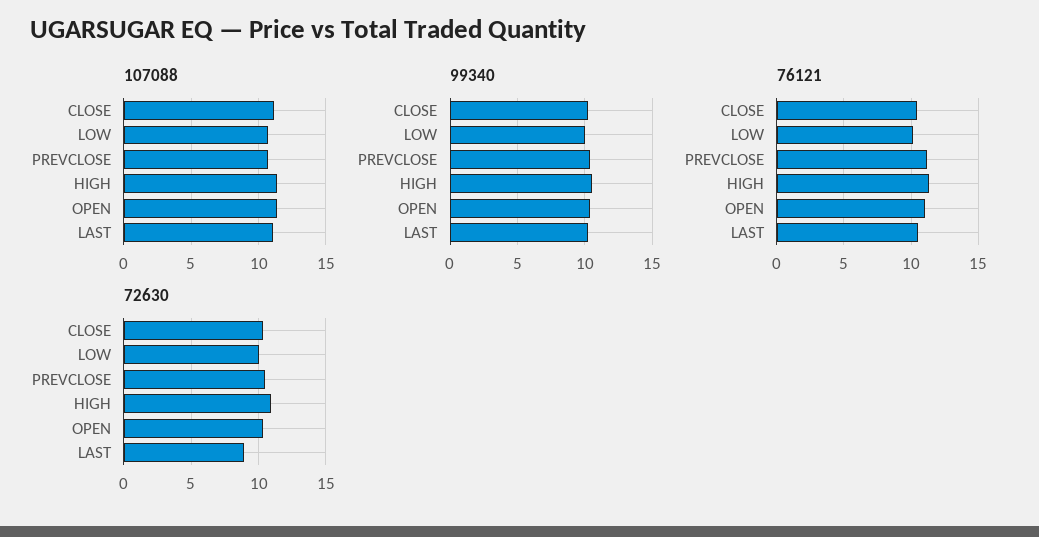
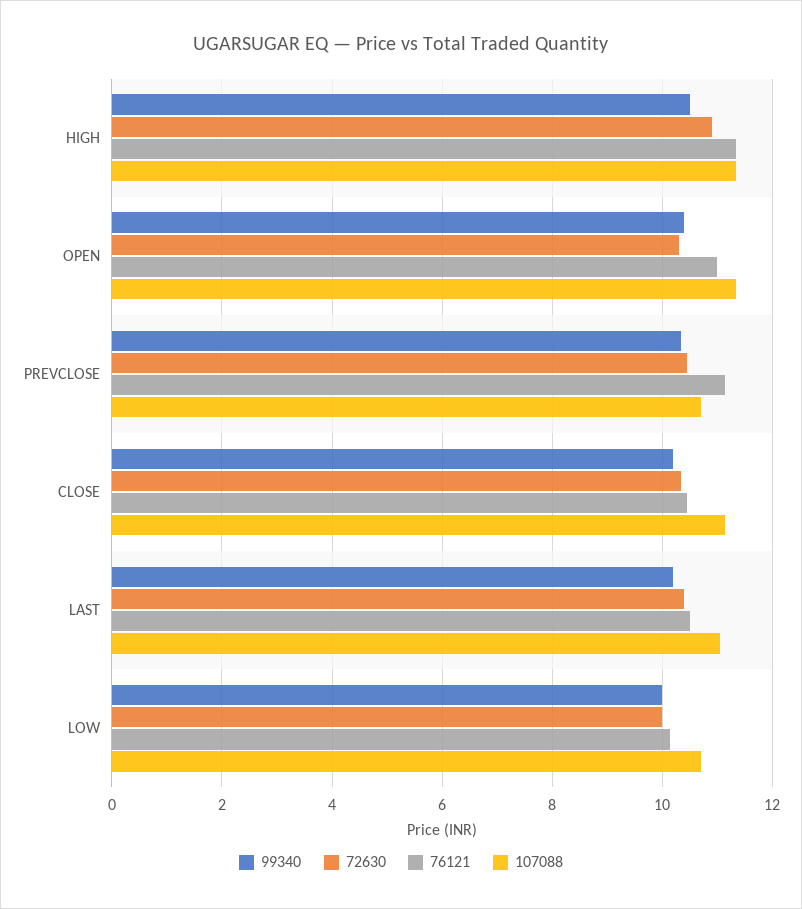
72630, LAST: 9 -> 10.4

